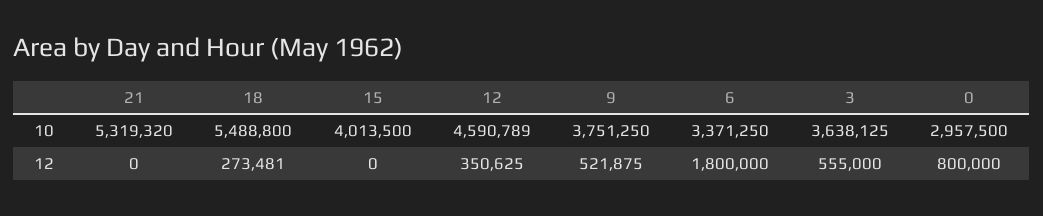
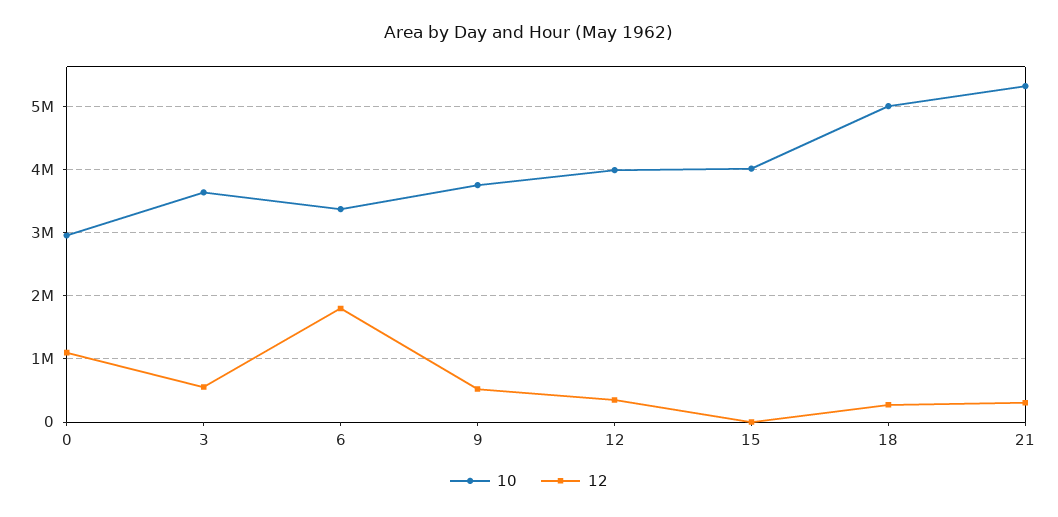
10, 18: 5488800 -> 5000000
10, 12: 4590789 -> 4000000
12, 21: 0 -> 300000
12, 0: 800000 -> 1100000

